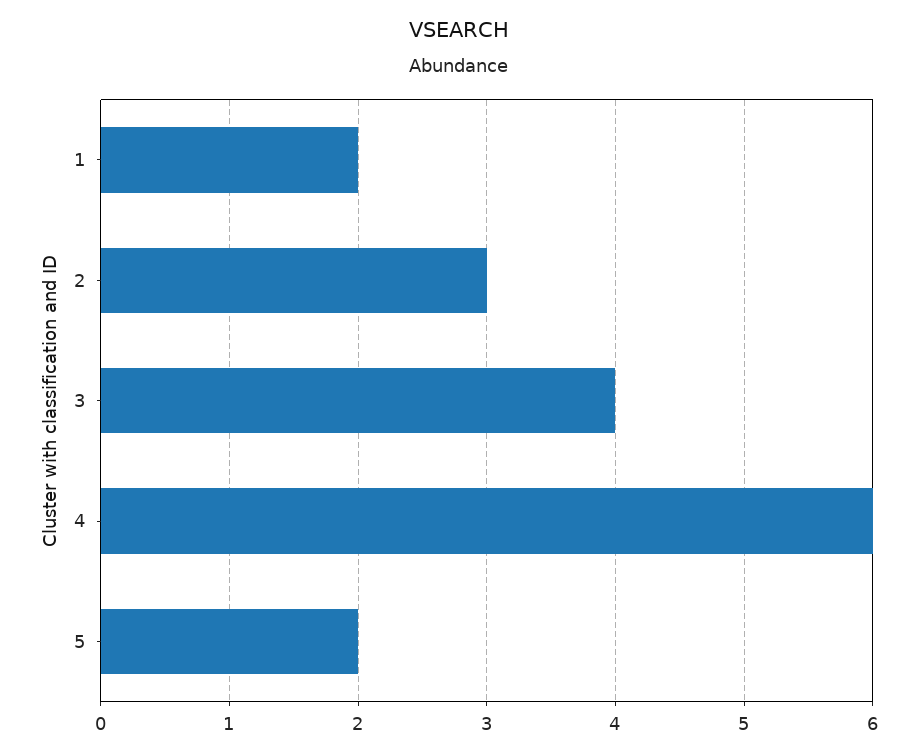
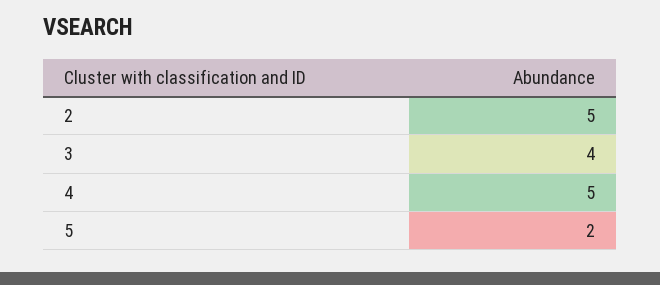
1: 2 -> none
2: 3 -> 5
4: 6 -> 5

